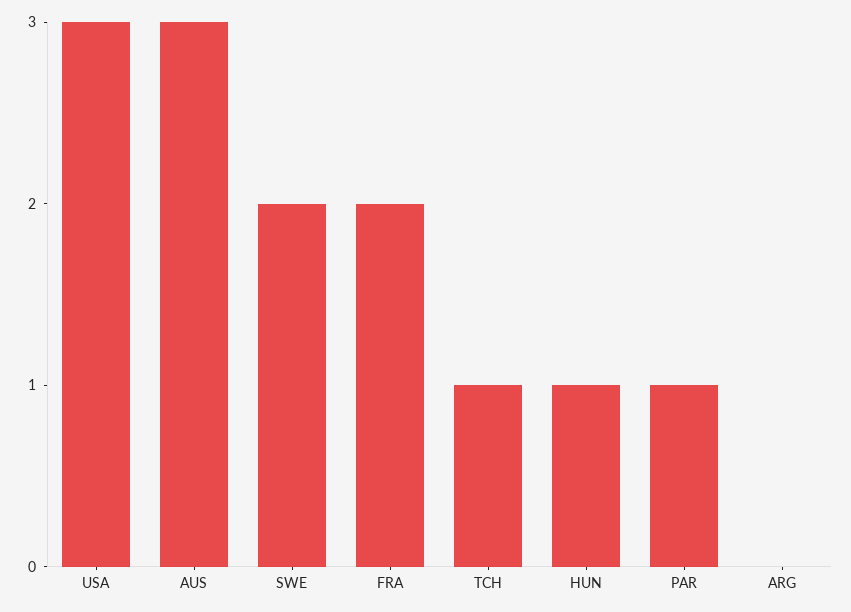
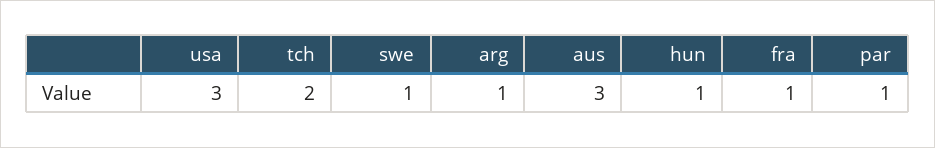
SWE: 2 -> 1
FRA: 2 -> 1
TCH: 1 -> 2
ARG: 0 -> 1

